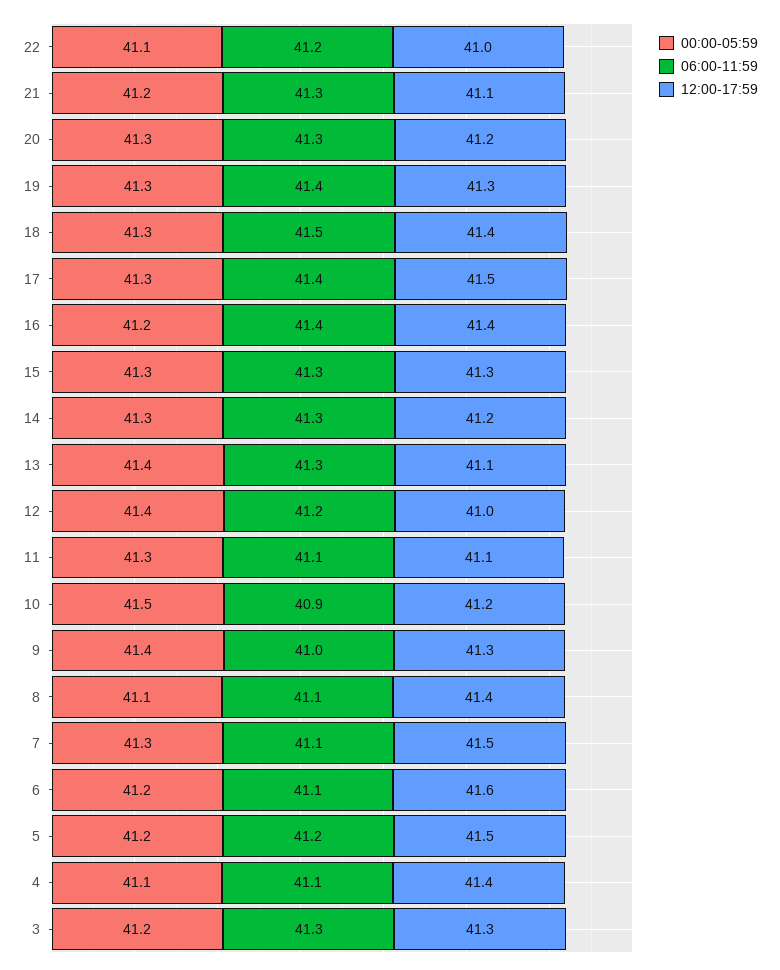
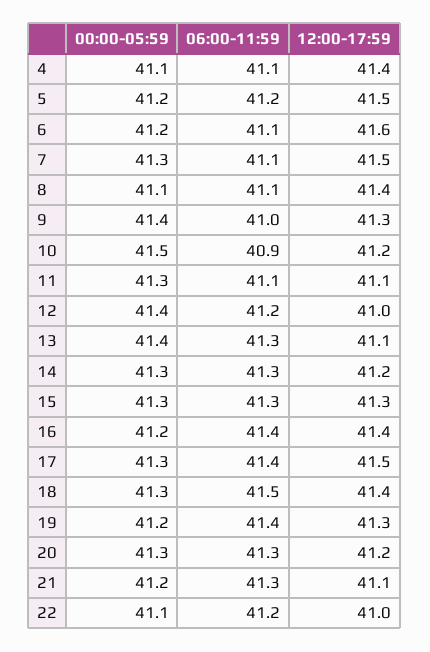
00:00-05:59, 19: 41.3 -> 41.2
00:00-05:59, 3: 41.2 -> none
06:00-11:59, 3: 41.3 -> none
12:00-17:59, 3: 41.3 -> none

